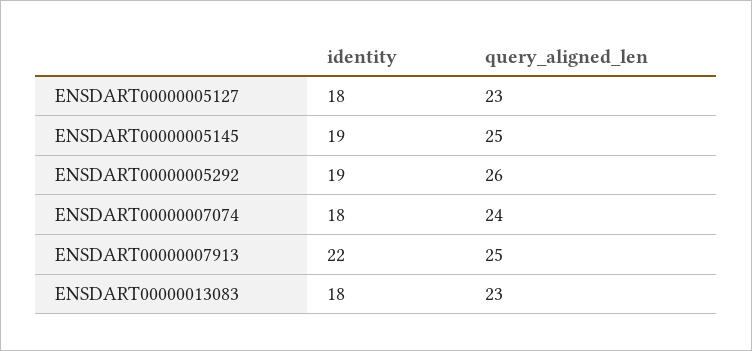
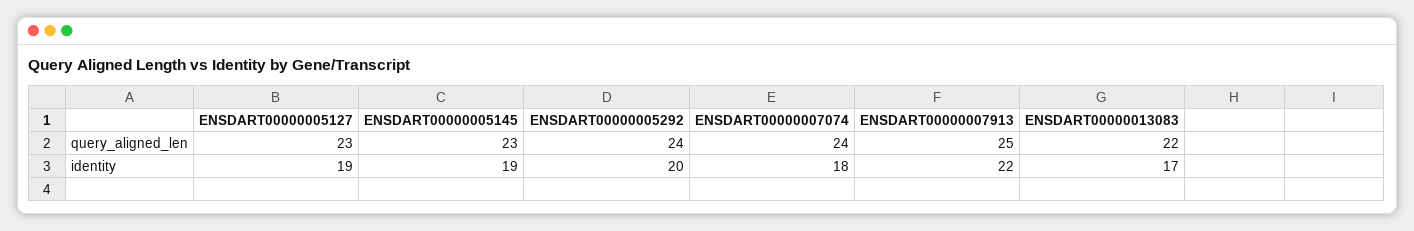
identity, ENSDART00000005127: 18 -> 19
query_aligned_len, ENSDART00000005145: 25 -> 23
identity, ENSDART00000005292: 19 -> 20
query_aligned_len, ENSDART00000005292: 26 -> 24
identity, ENSDART00000013083: 18 -> 17
query_aligned_len, ENSDART00000013083: 23 -> 22

